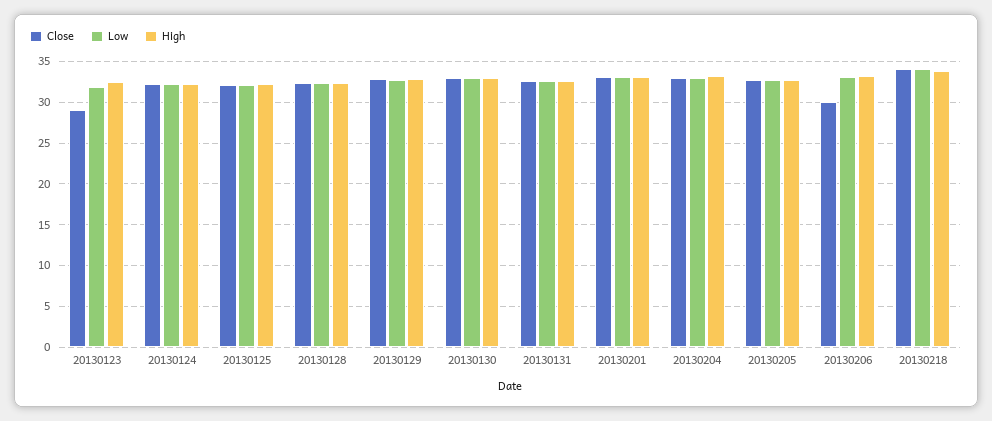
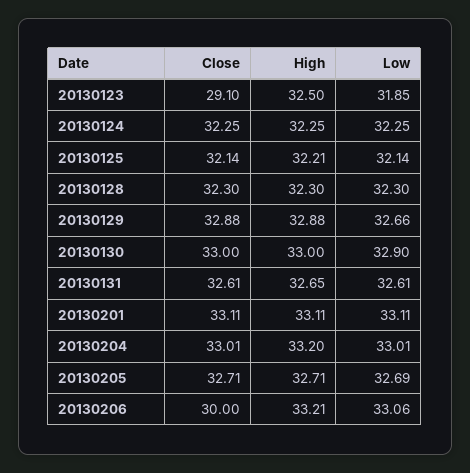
Close, 20130218: 34 -> none
Low, 20130218: 34 -> none
High, 20130218: 34 -> none

